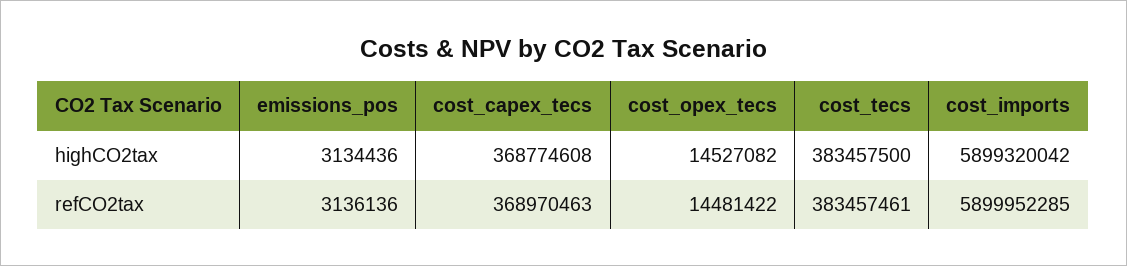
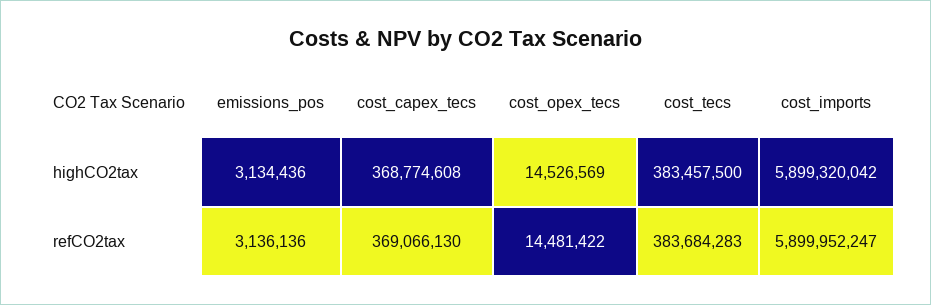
cost_opex_tecs, highCO2tax: 14527082 -> 14526569
cost_capex_tecs, refCO2tax: 368970463 -> 369066130
cost_tecs, refCO2tax: 383457461 -> 383684283
cost_imports, refCO2tax: 5899952285 -> 5899952247

